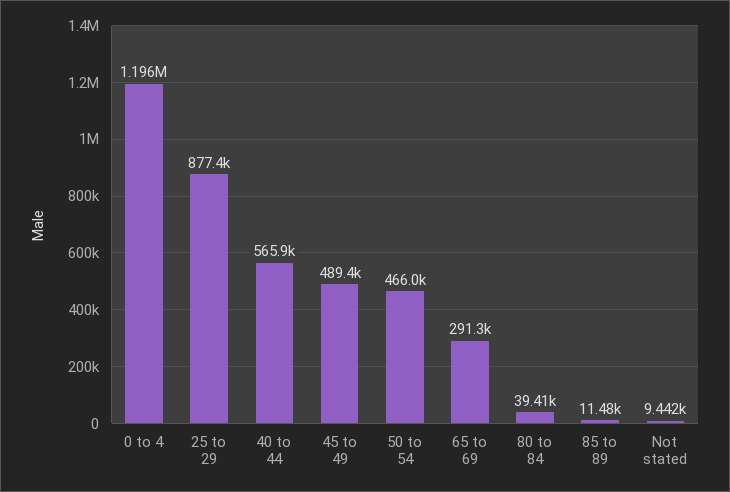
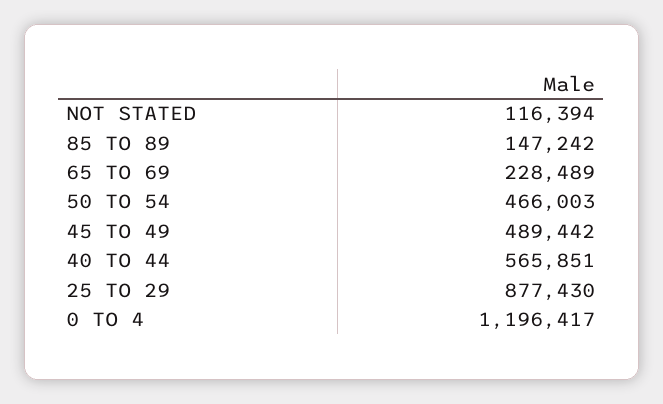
65 to 69: 291300 -> 228489
80 to 84: 39410 -> none
85 to 89: 11480 -> 147242
Not stated: 9442 -> 116394

